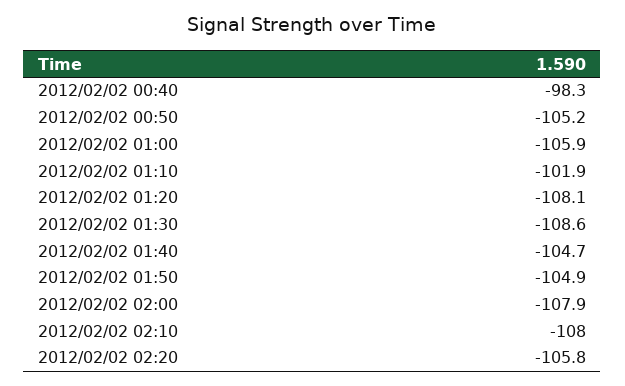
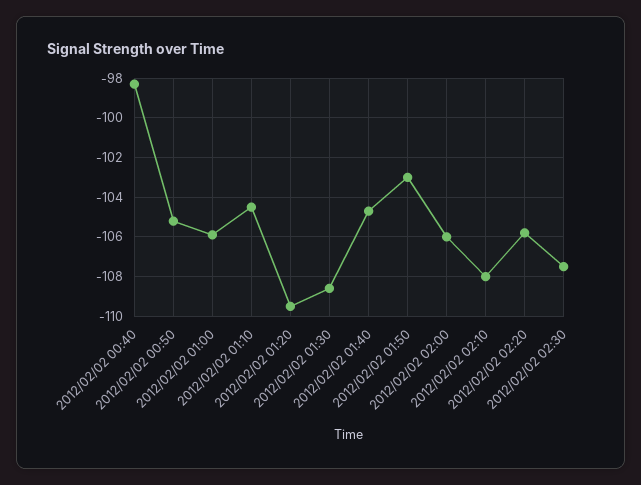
2012/02/02 01:10: -101.9 -> -104.5
2012/02/02 01:20: -108.1 -> -109.5
2012/02/02 01:50: -104.9 -> -103
2012/02/02 02:00: -107.9 -> -106
2012/02/02 02:30: none -> -107.5

